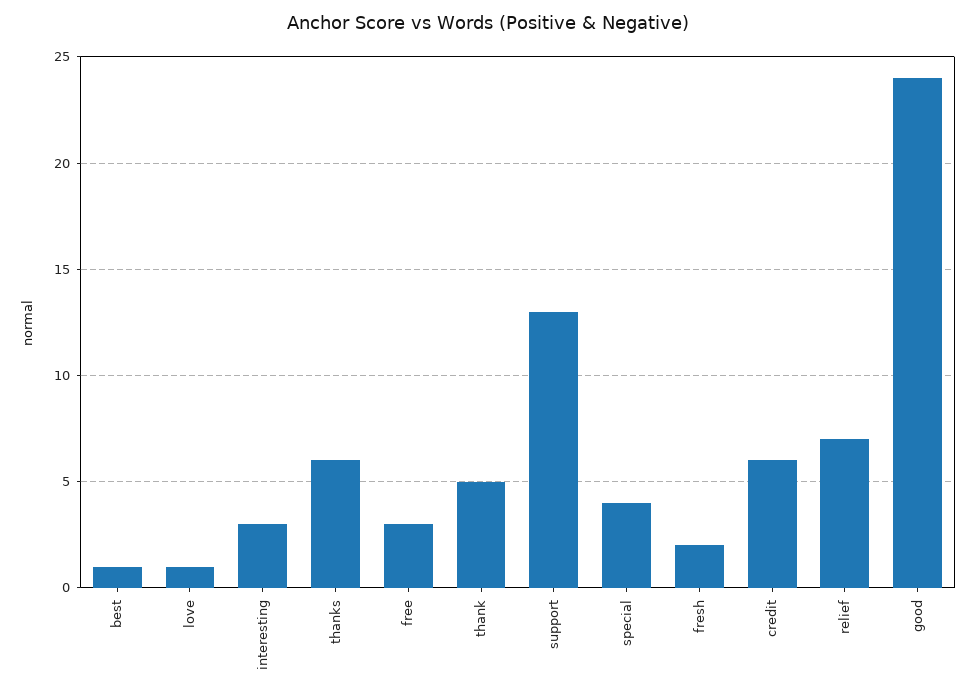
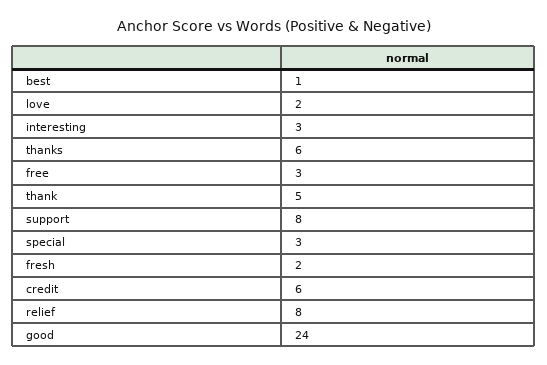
love: 1 -> 2
support: 13 -> 8
special: 4 -> 3
relief: 7 -> 8

